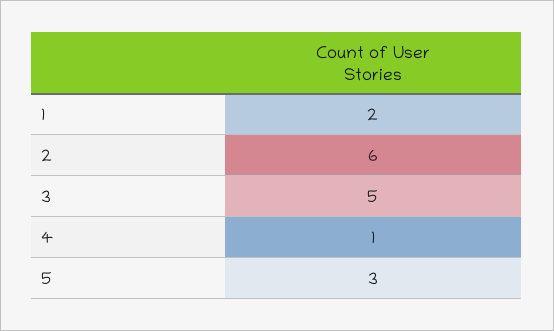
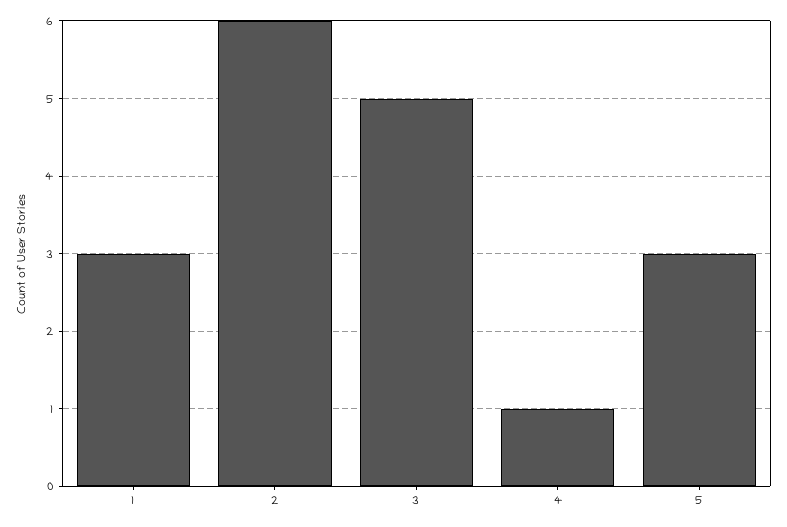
1: 2 -> 3

